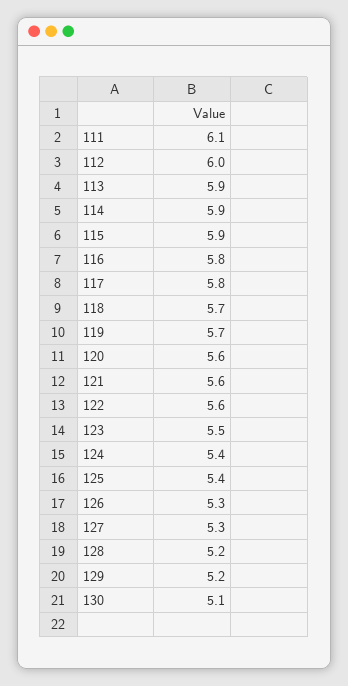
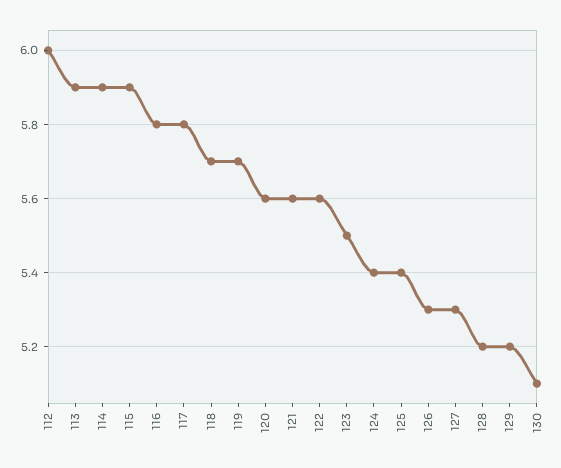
111: 6.1 -> none

